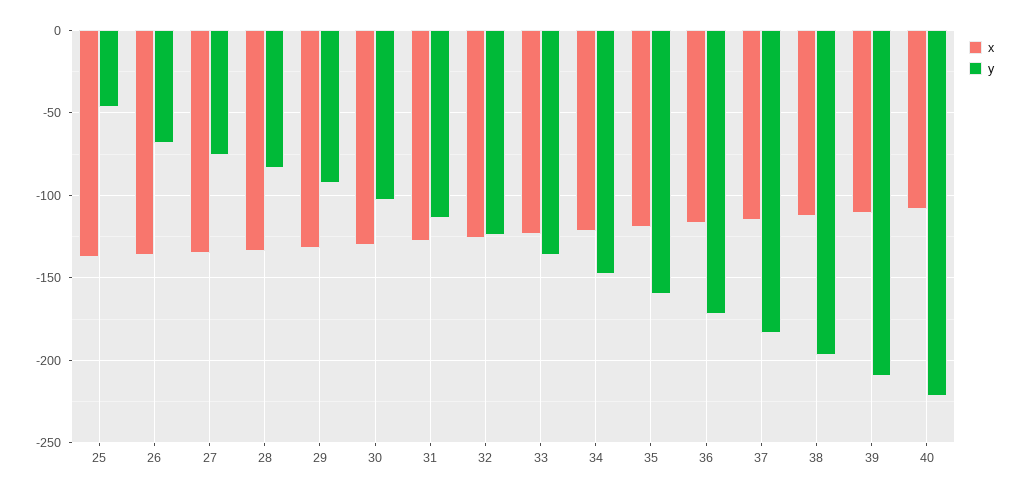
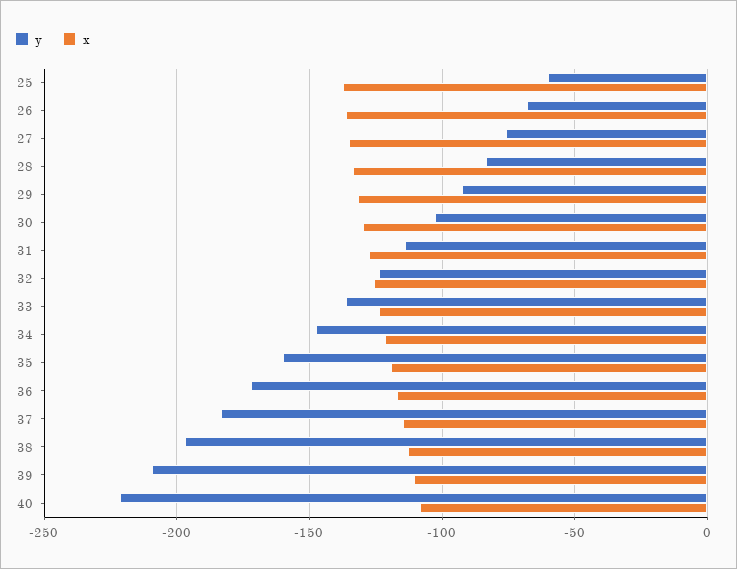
y, 25: -45 -> -60

